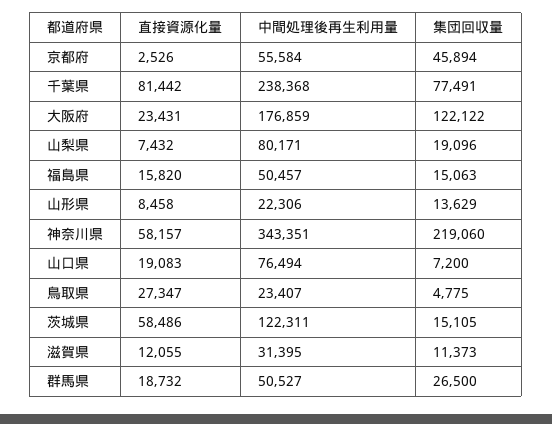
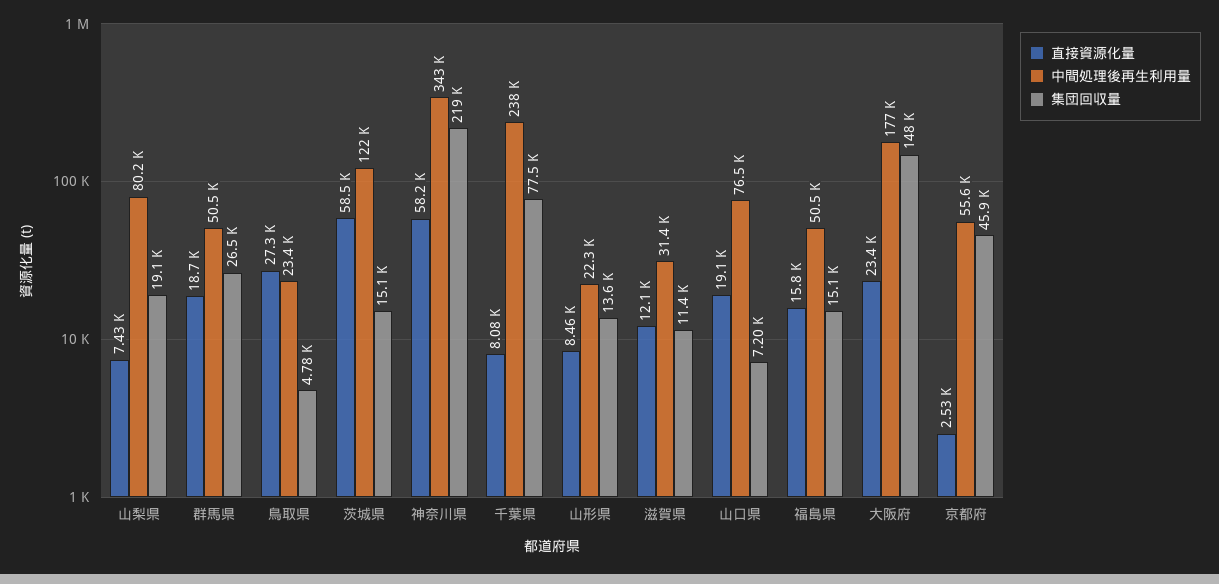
直接資源化量, 千葉県: 81442 -> 8080
集団回収量, 大阪府: 122122 -> 148000

